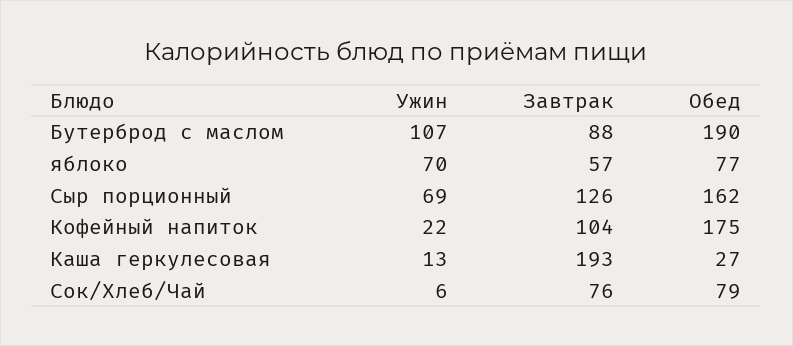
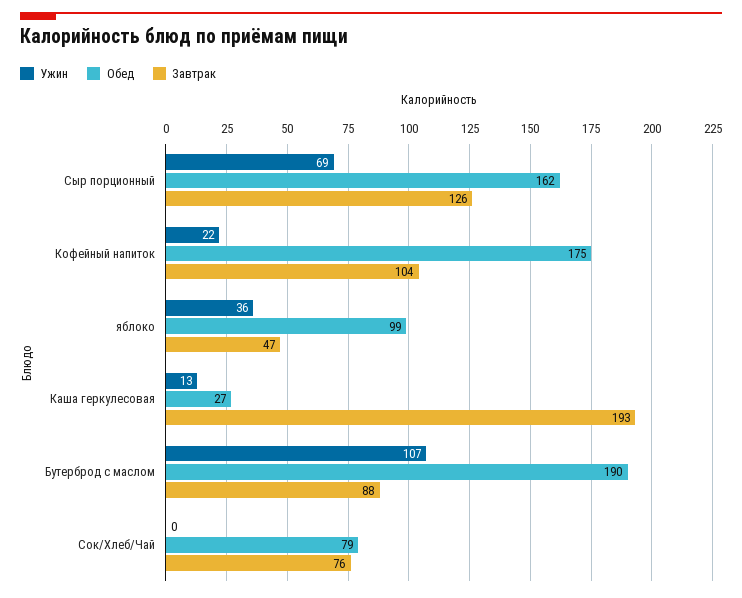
Ужин, яблоко: 70 -> 36
Завтрак, яблоко: 57 -> 47
Обед, яблоко: 77 -> 99
Ужин, Сок/Хлеб/Чай: 6 -> 0

